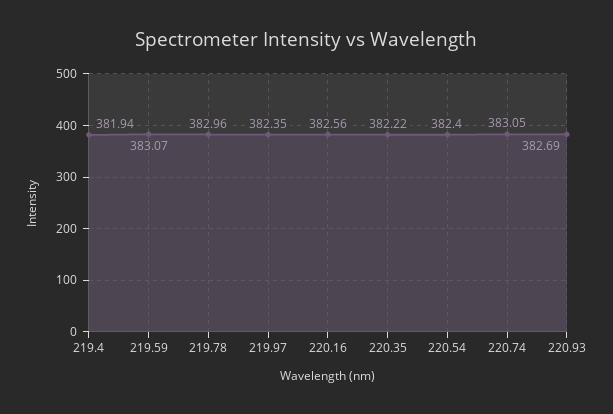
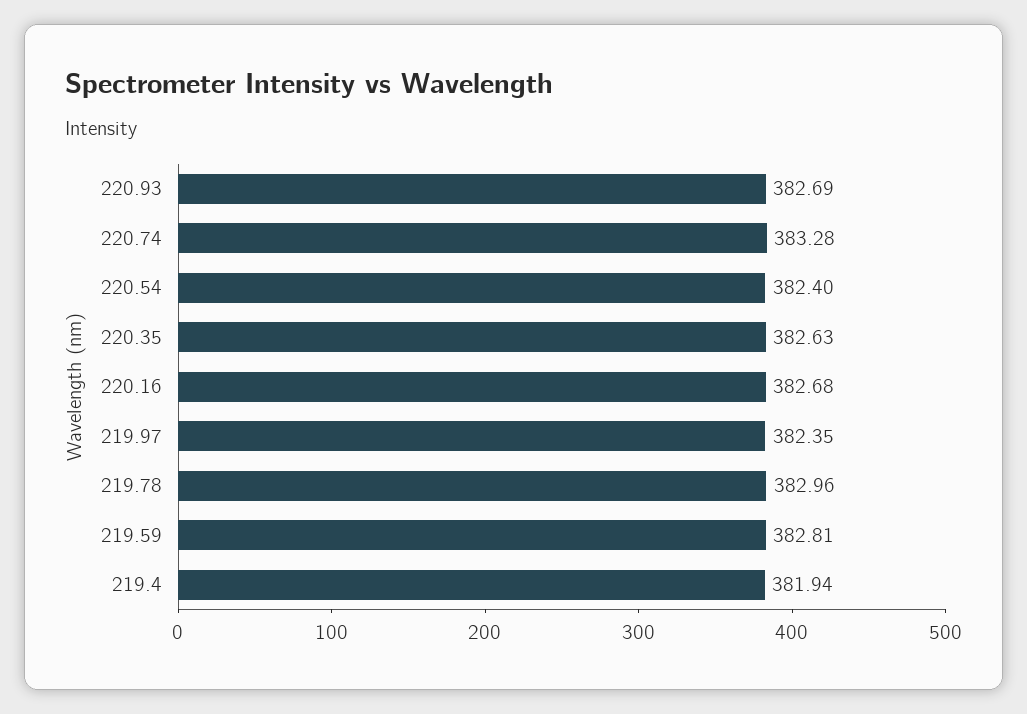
219.59: 383.07 -> 382.81
220.16: 382.56 -> 382.68
220.35: 382.22 -> 382.63
220.74: 383.05 -> 383.28

